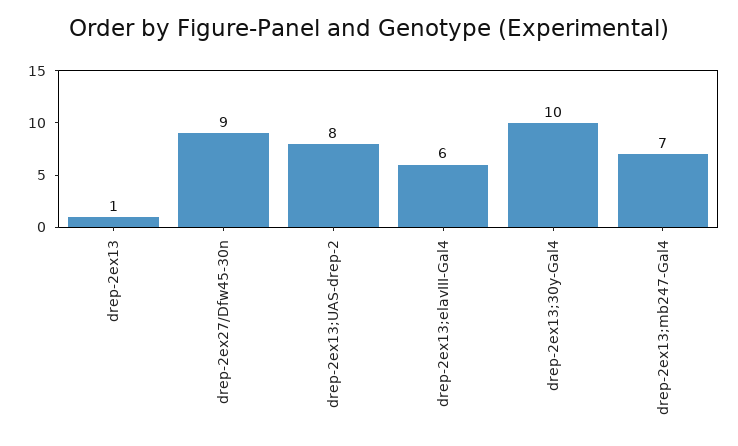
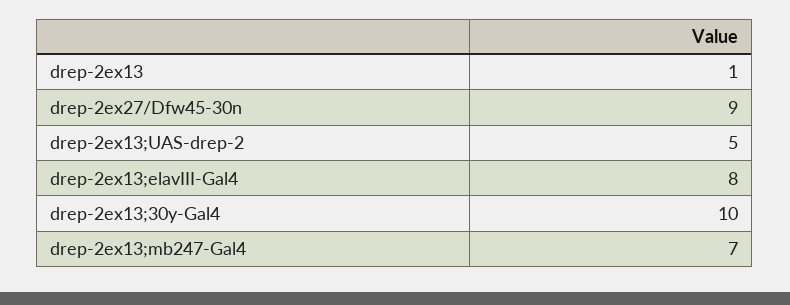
drep-2ex13;UAS-drep-2: 8 -> 5
drep-2ex13;elavIII-Gal4: 6 -> 8

